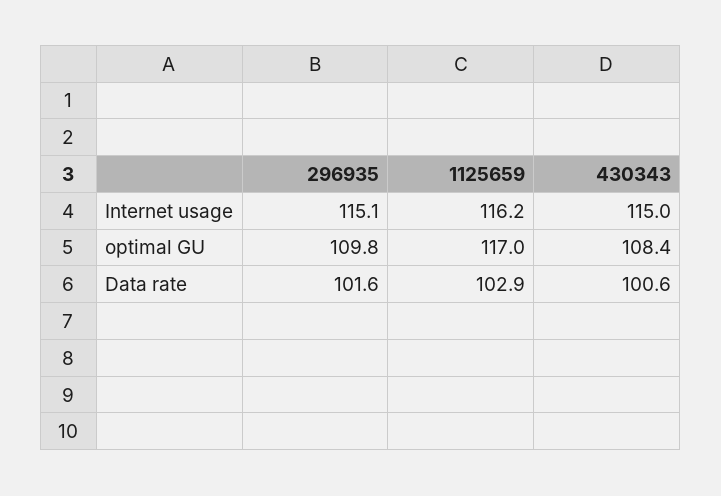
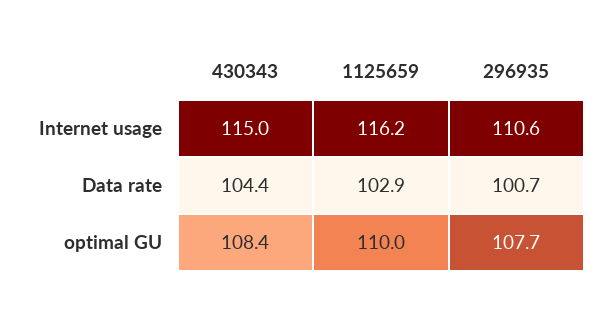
296935, Internet usage: 115.1 -> 110.6
296935, optimal GU: 109.8 -> 107.7
1125659, optimal GU: 117 -> 110
296935, Data rate: 101.6 -> 100.7
430343, Data rate: 100.6 -> 104.4

